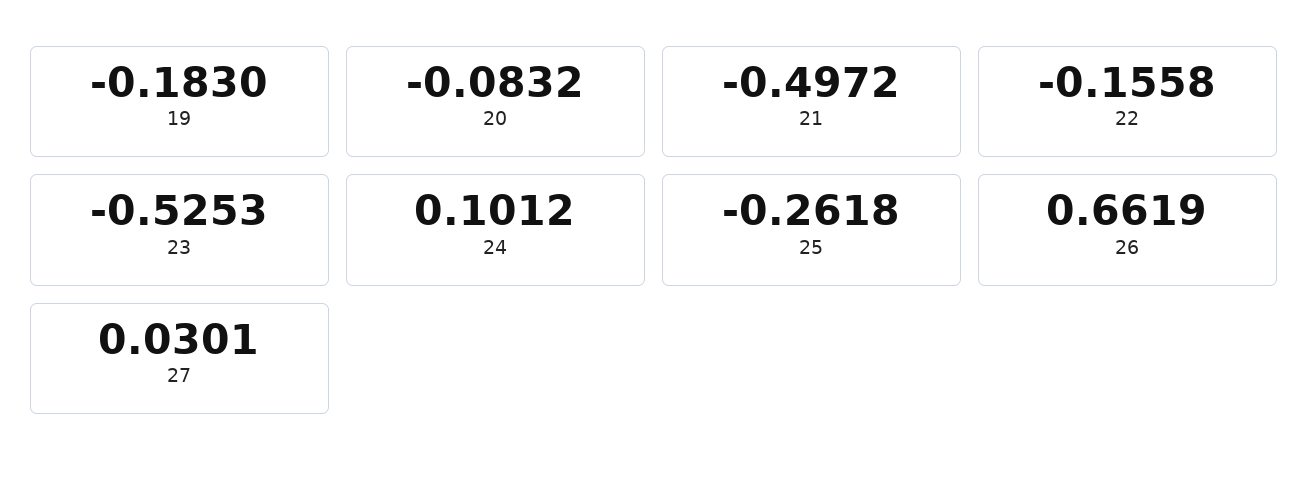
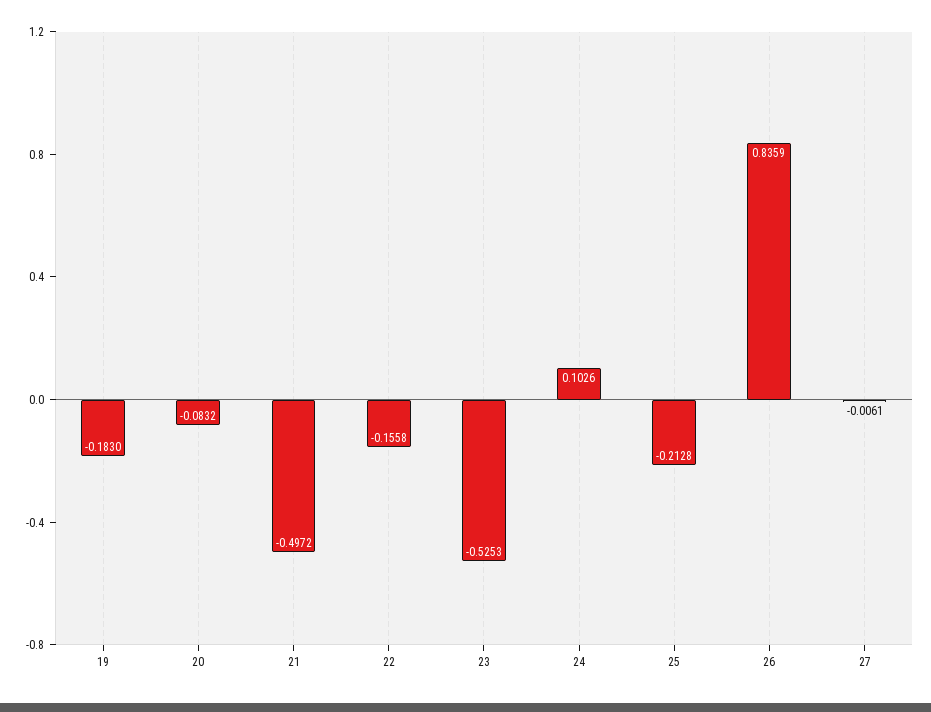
24: 0.1012 -> 0.1026
25: -0.2618 -> -0.2128
26: 0.6619 -> 0.8359
27: 0.0301 -> -0.0061

